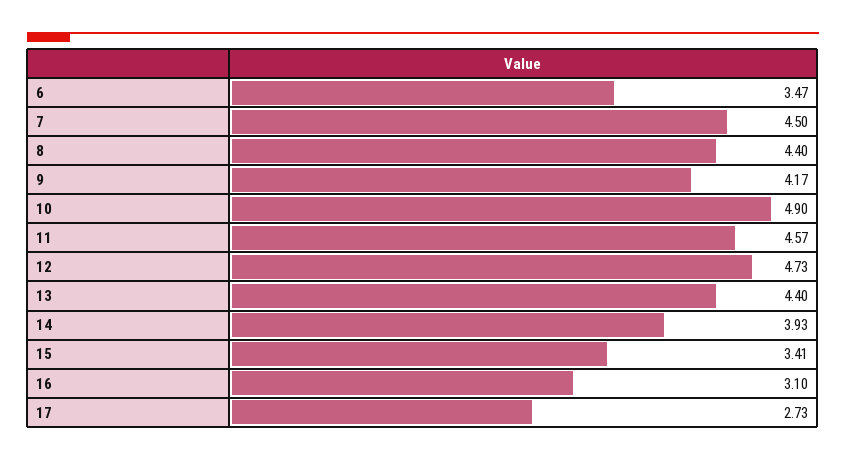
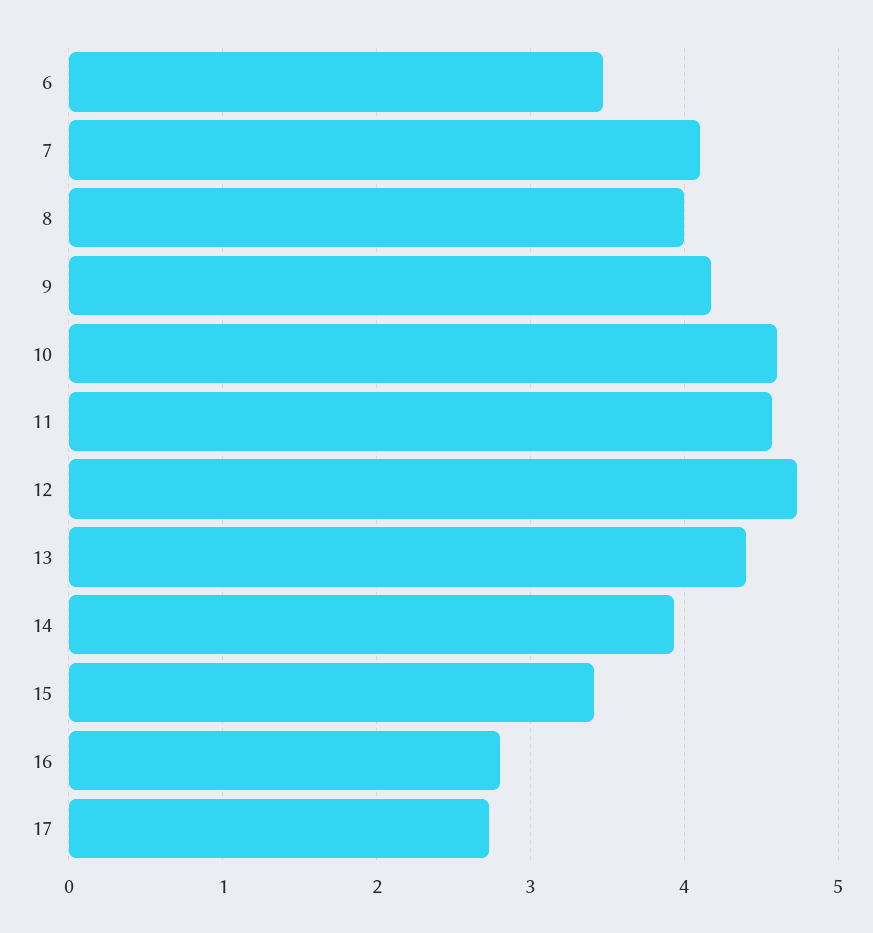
7: 4.5 -> 4.1
8: 4.4 -> 4
10: 4.9 -> 4.6
16: 3.1 -> 2.8

